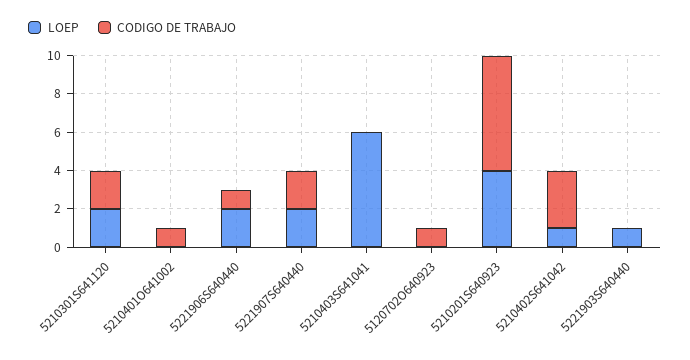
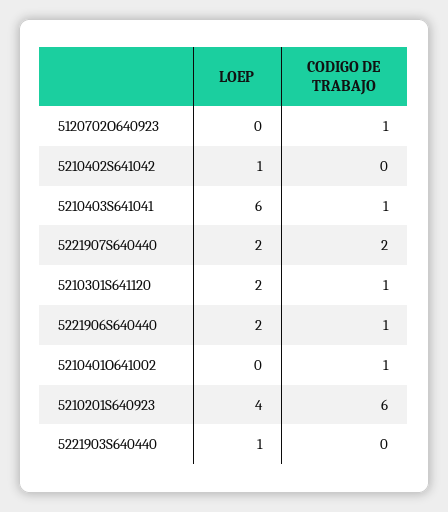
CODIGO DE TRABAJO, 5210301S641120: 2 -> 1
CODIGO DE TRABAJO, 5210403S641041: 0 -> 1
CODIGO DE TRABAJO, 5210402S641042: 3 -> 0

